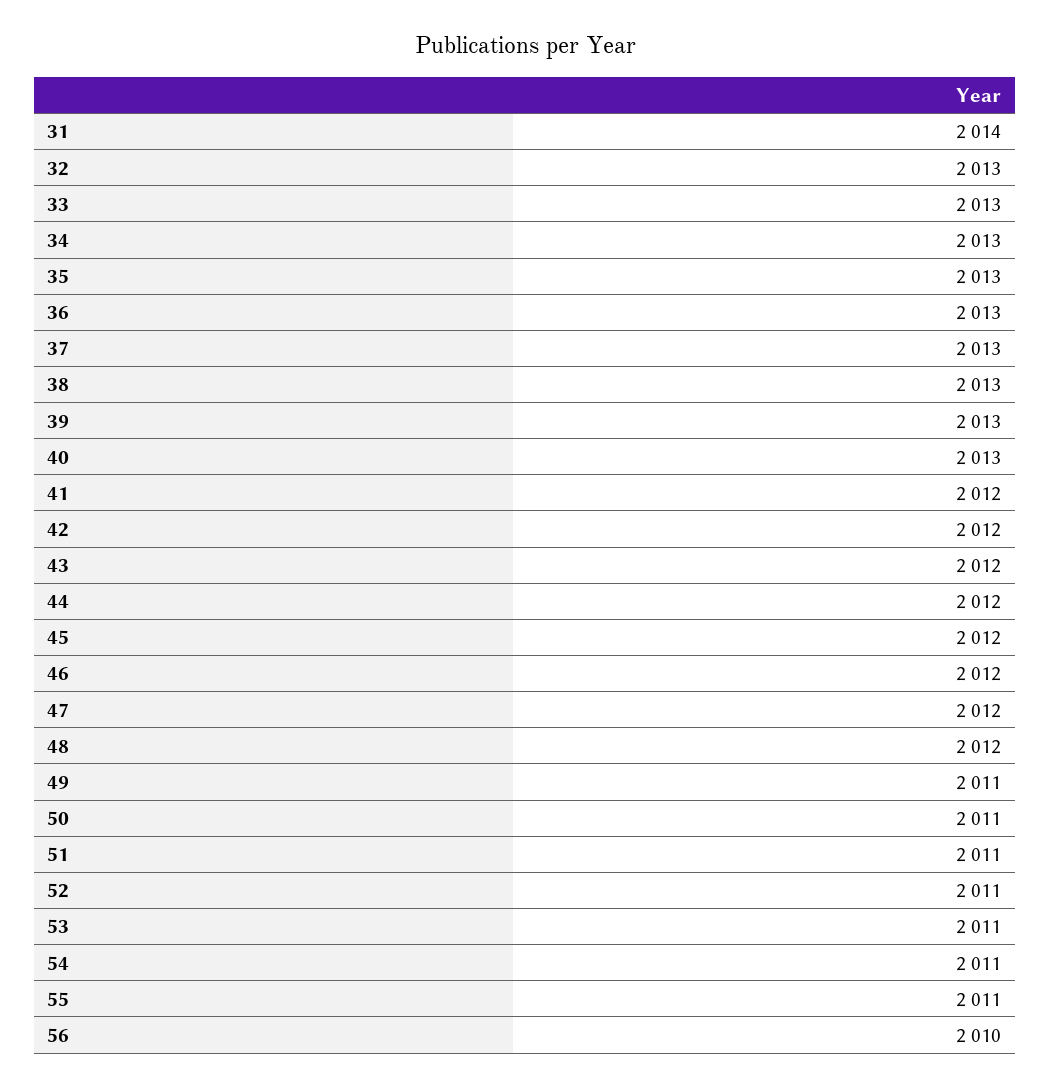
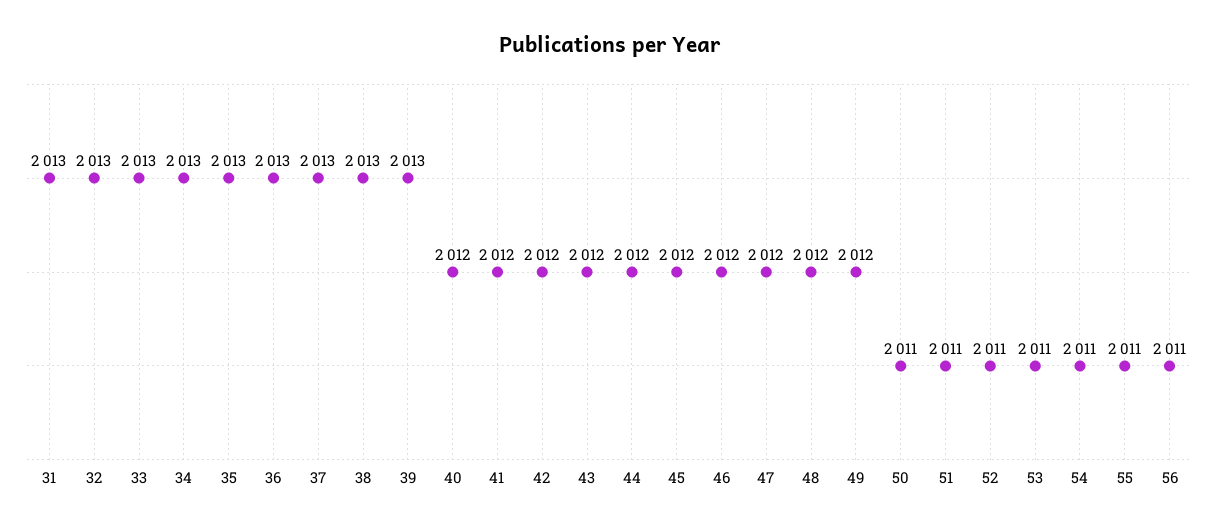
31: 2014 -> 2013
40: 2013 -> 2012
49: 2011 -> 2012
56: 2010 -> 2011

